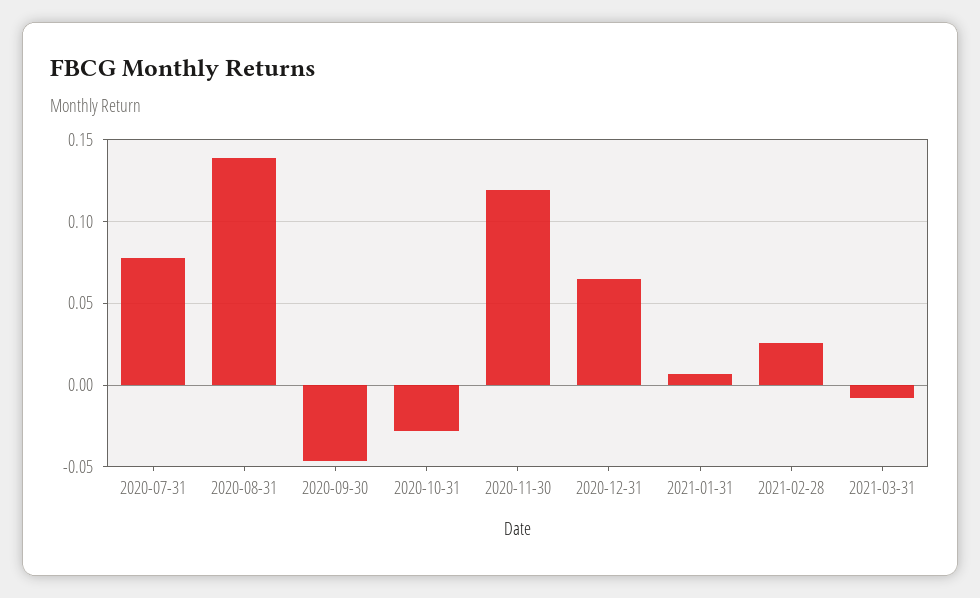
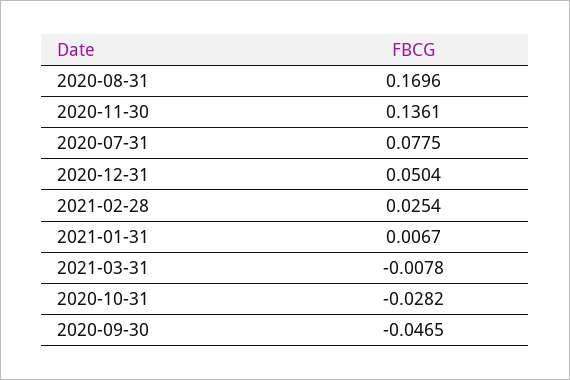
2020-08-31: 0.14 -> 0.1696
2020-11-30: 0.12 -> 0.1361
2020-12-31: 0.065 -> 0.0504

